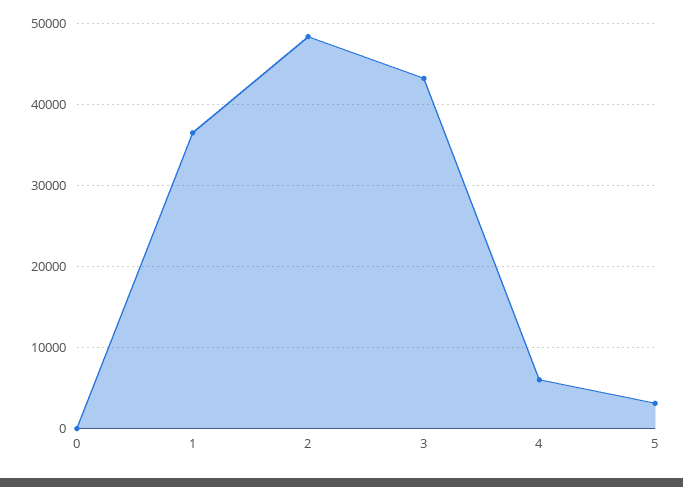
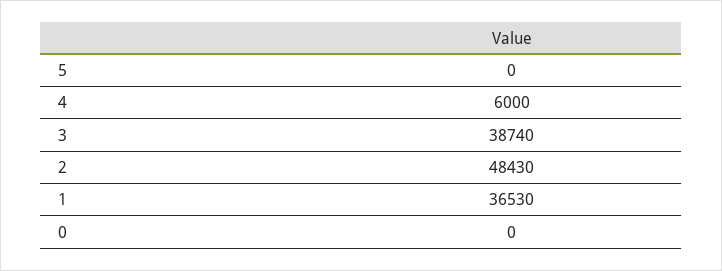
3: 43000 -> 38740
5: 3000 -> 0

